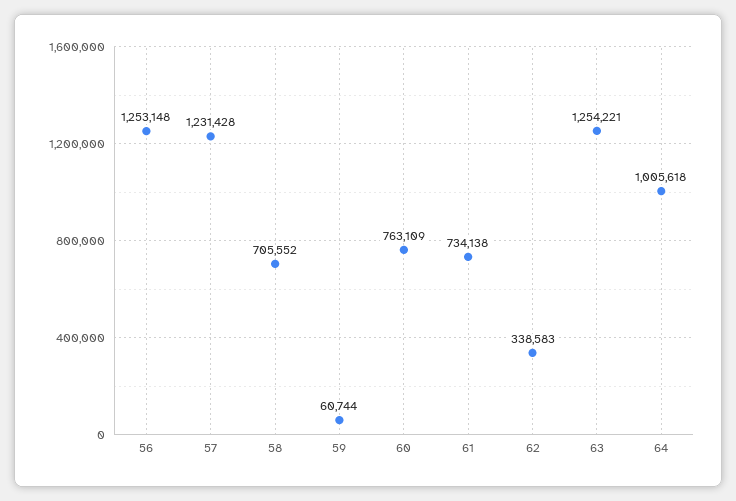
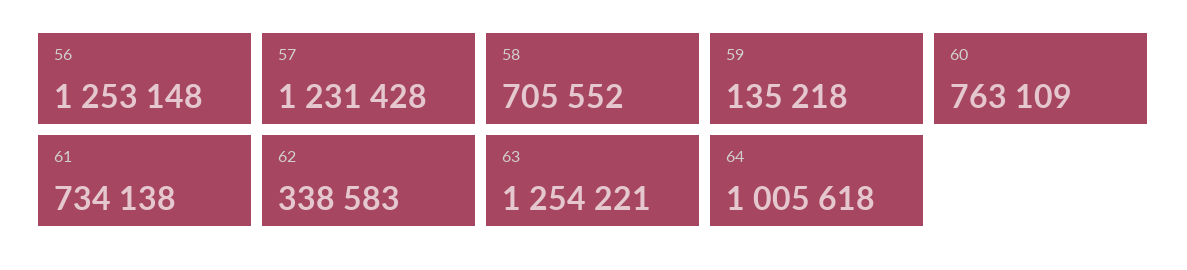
59: 60744 -> 135218

